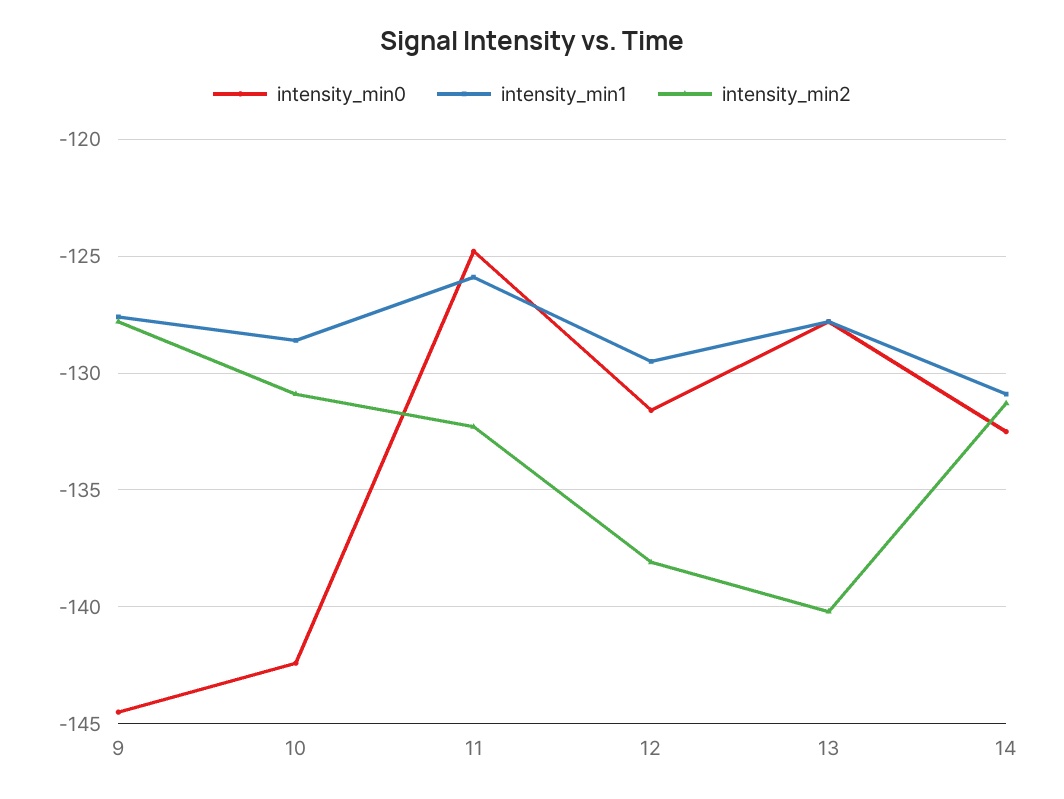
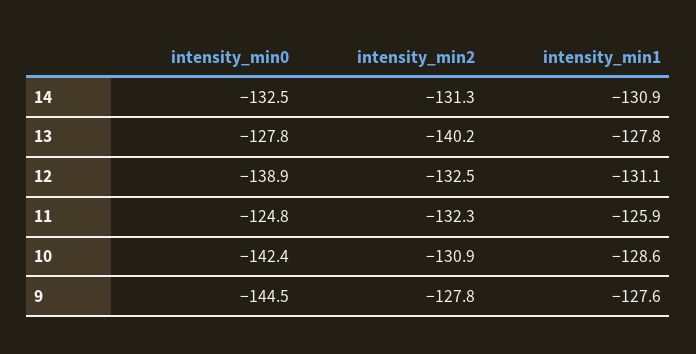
intensity_min0, 12: -131.5 -> -138.9
intensity_min1, 12: -129.5 -> -131.1
intensity_min2, 12: -138 -> -132.5

